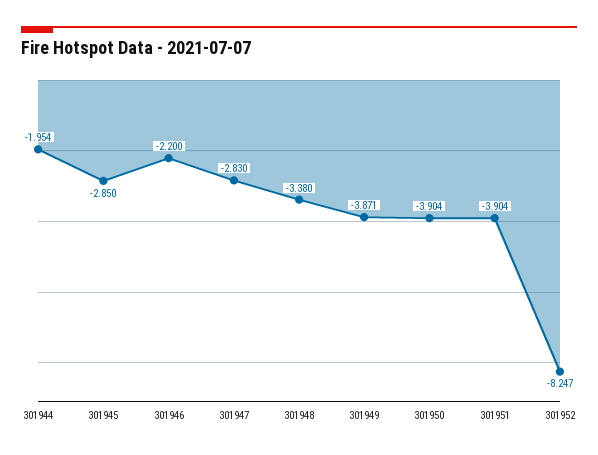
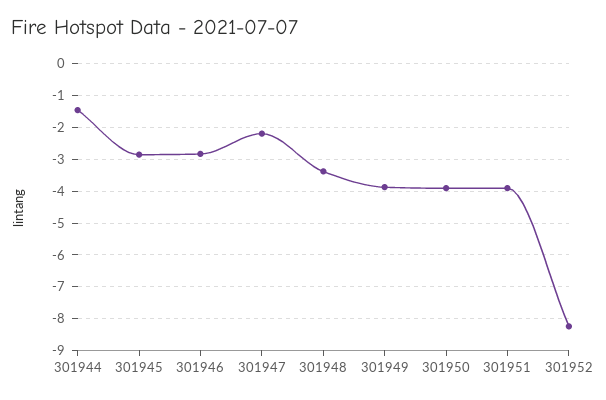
301944: -1.954 -> -1.4
301946: -2.2 -> -2.8
301947: -2.83 -> -2.2

